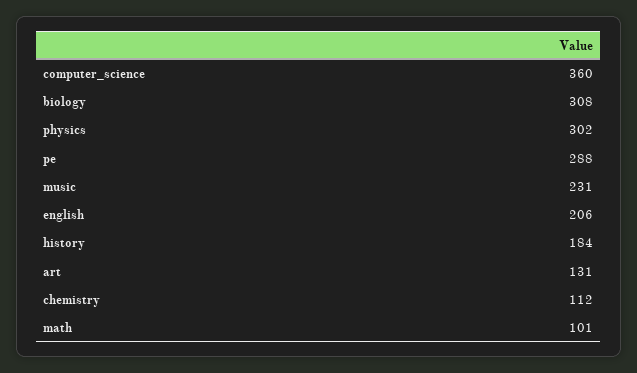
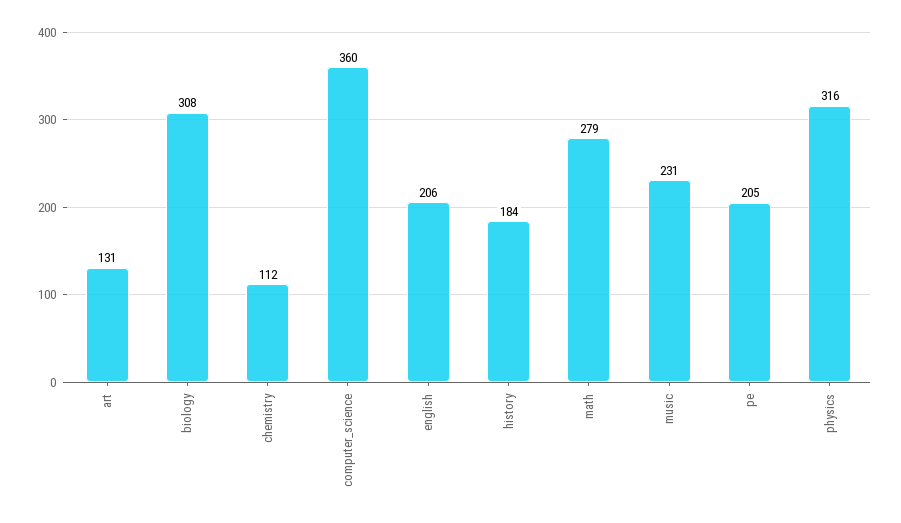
physics: 302 -> 316
pe: 288 -> 205
math: 101 -> 279

